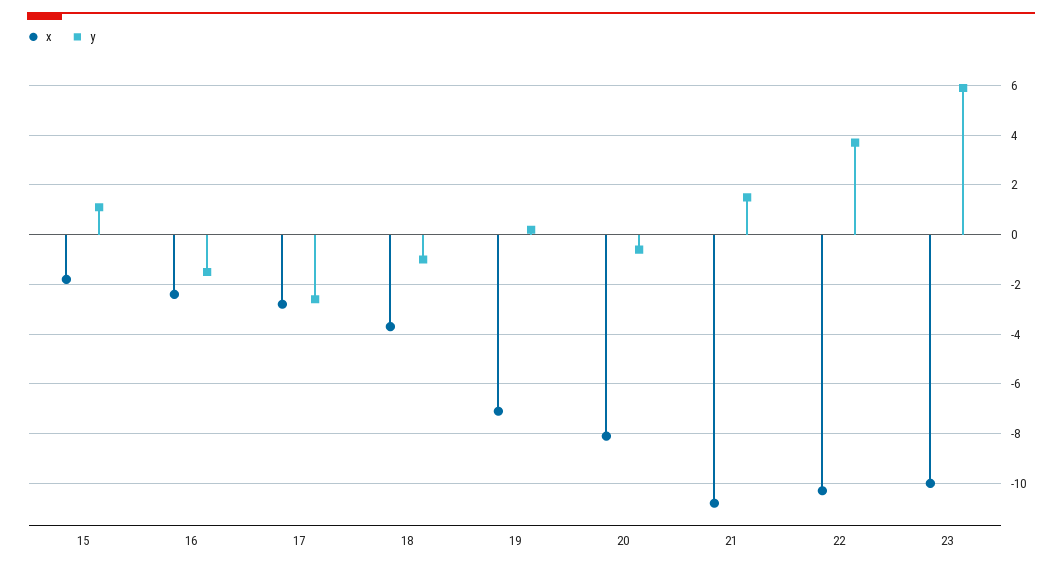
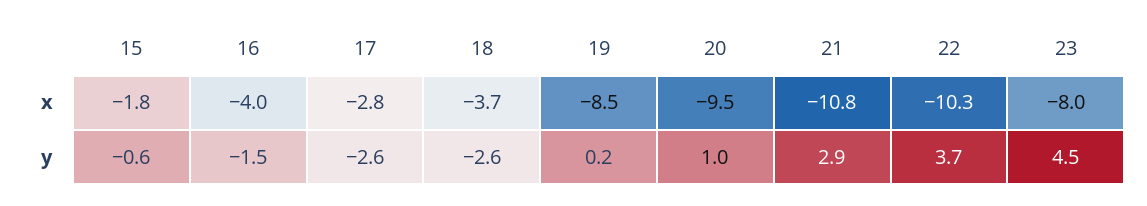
y, 15: 1 -> -0.6
x, 16: -2.5 -> -4
y, 18: -1 -> -2.6
x, 19: -7 -> -8.5
x, 20: -8 -> -9.5
y, 20: -0.5 -> 1
y, 21: 1.5 -> 2.9
x, 23: -10 -> -8
y, 23: 6 -> 4.5

